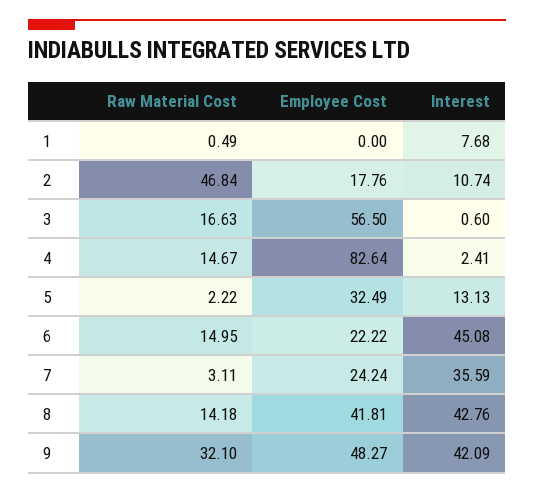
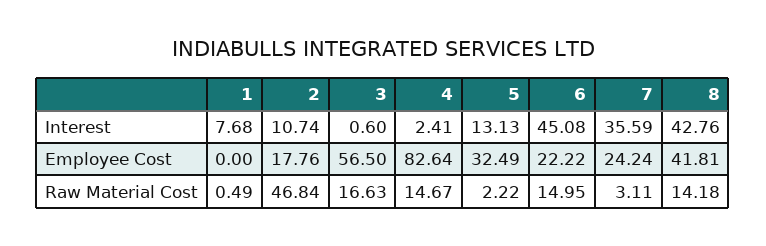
Raw Material Cost, 9: 32.1 -> none
Employee Cost, 9: 48.27 -> none
Interest, 9: 42.09 -> none

